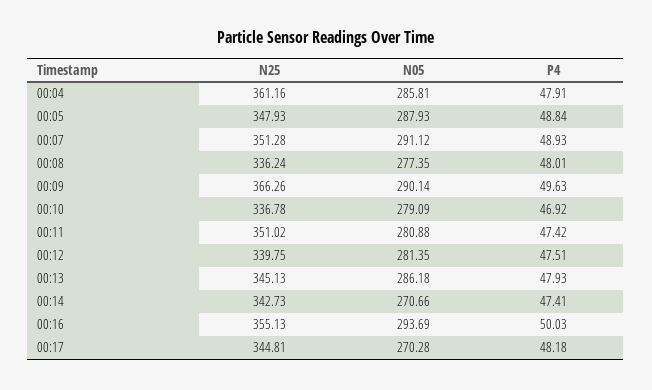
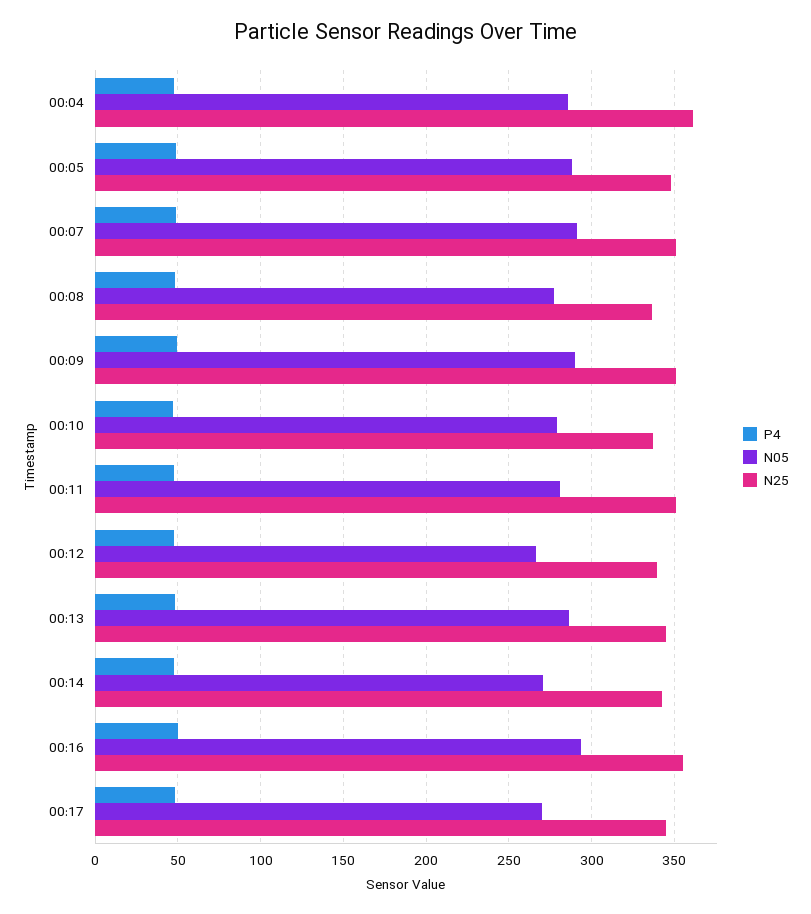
N25, 00:09: 366.26 -> 350
N05, 00:12: 281.35 -> 265

